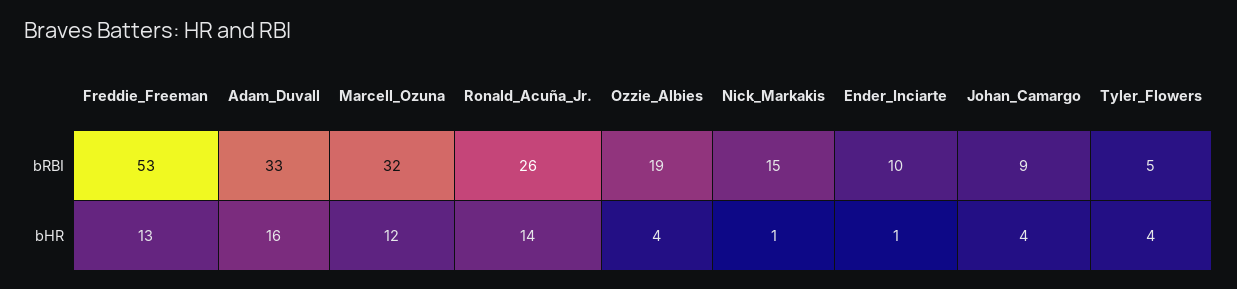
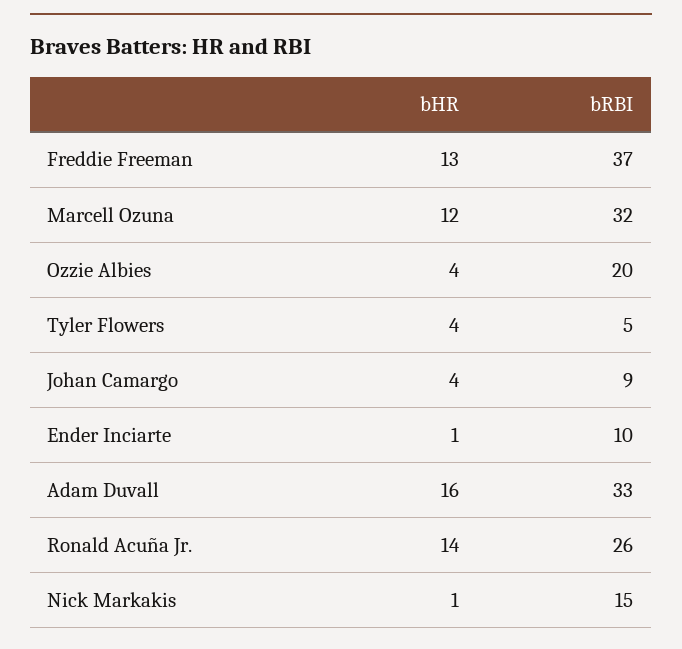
Freddie_Freeman, bRBI: 53 -> 37
Ozzie_Albies, bRBI: 19 -> 20

